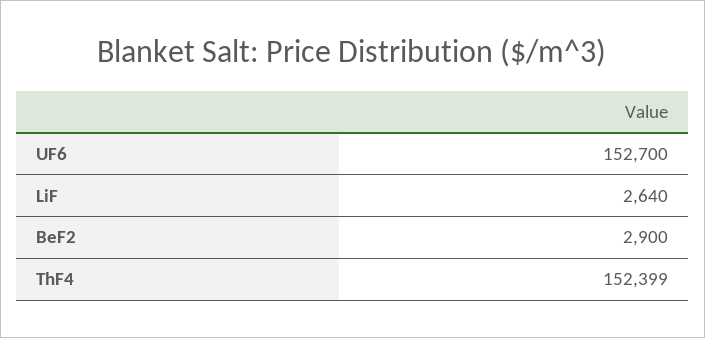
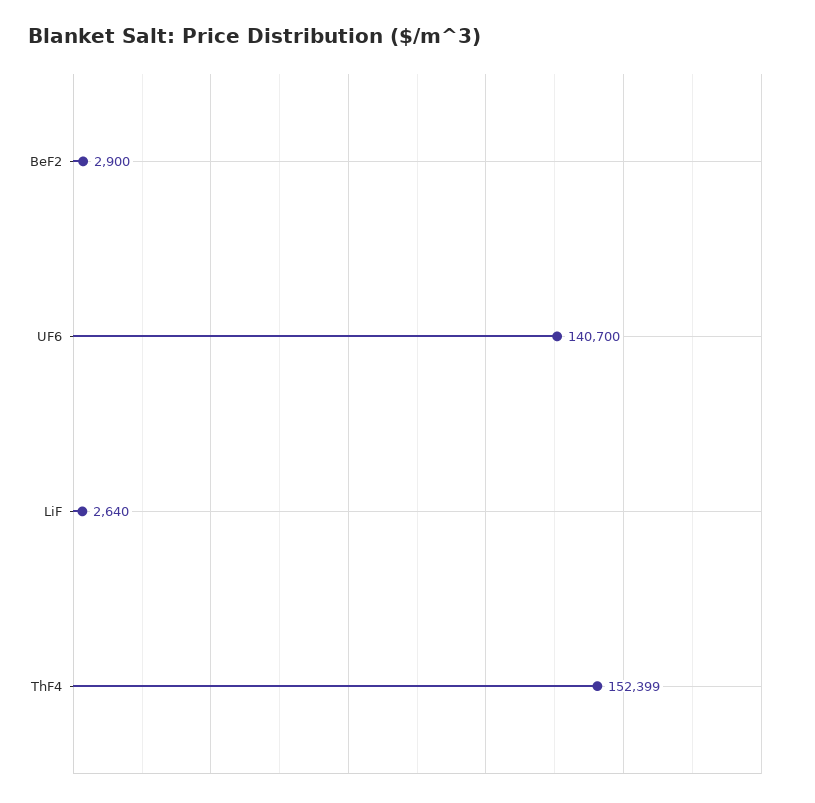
UF6: 152700 -> 140700

